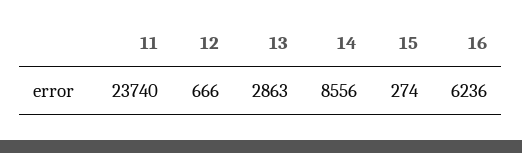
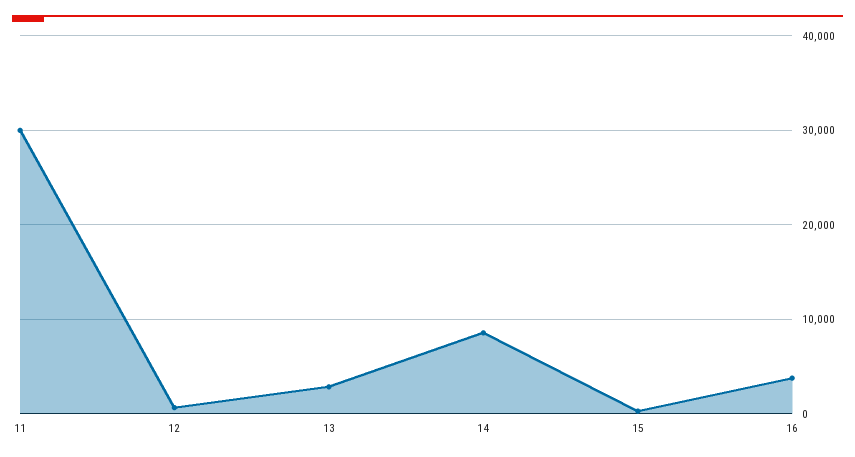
11: 23740 -> 30000
16: 6236 -> 4000

